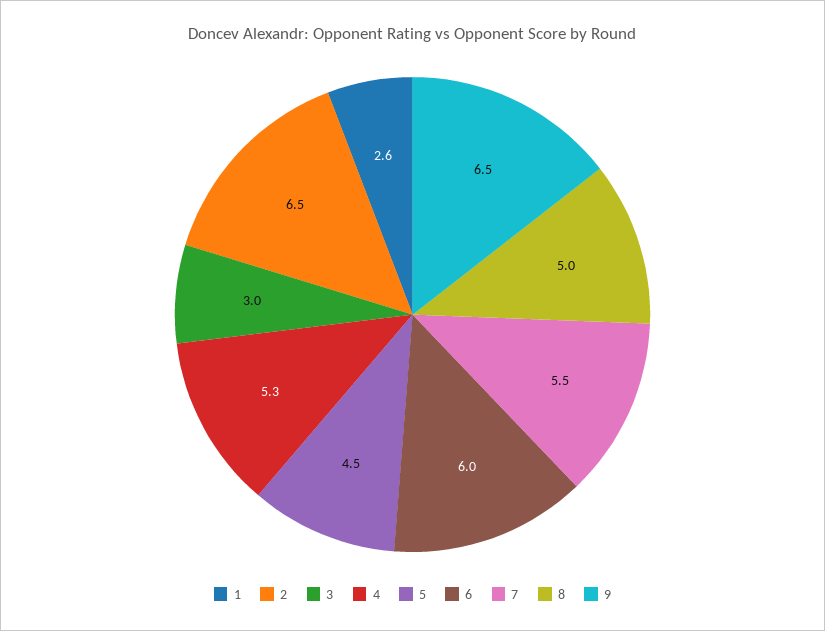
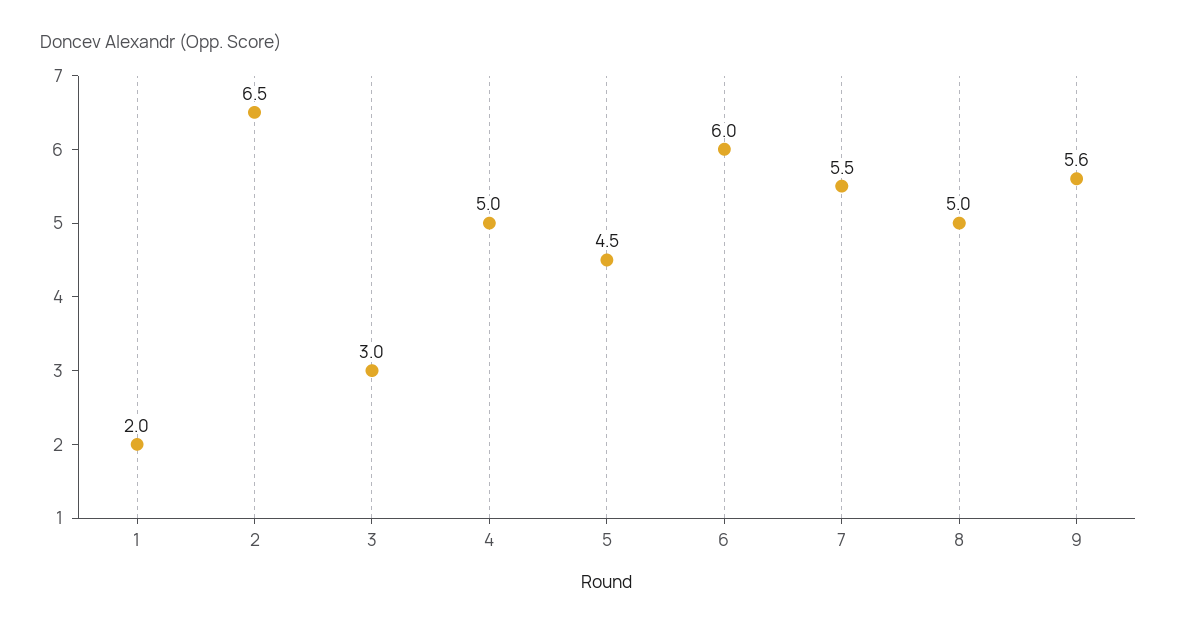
1: 2.6 -> 2
4: 5.3 -> 5
9: 6.5 -> 5.6

